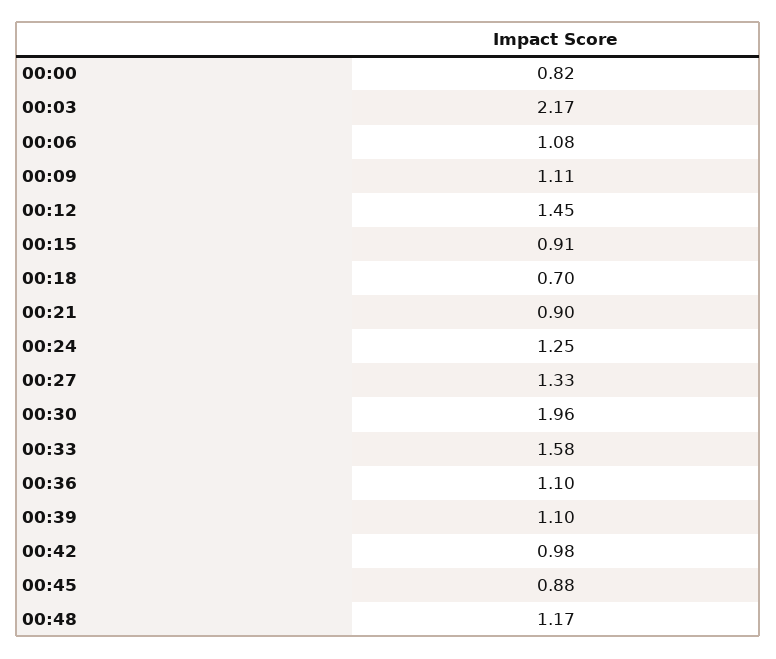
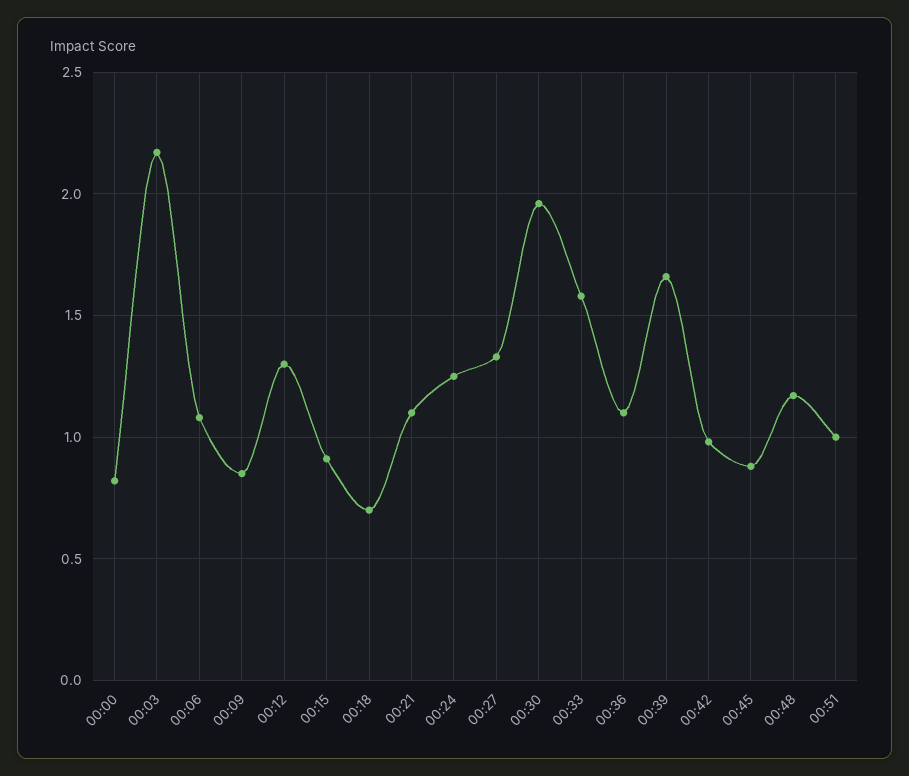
00:09: 1.11 -> 0.85
00:12: 1.45 -> 1.3
00:21: 0.9 -> 1.1
00:39: 1.1 -> 1.65
00:51: none -> 1

